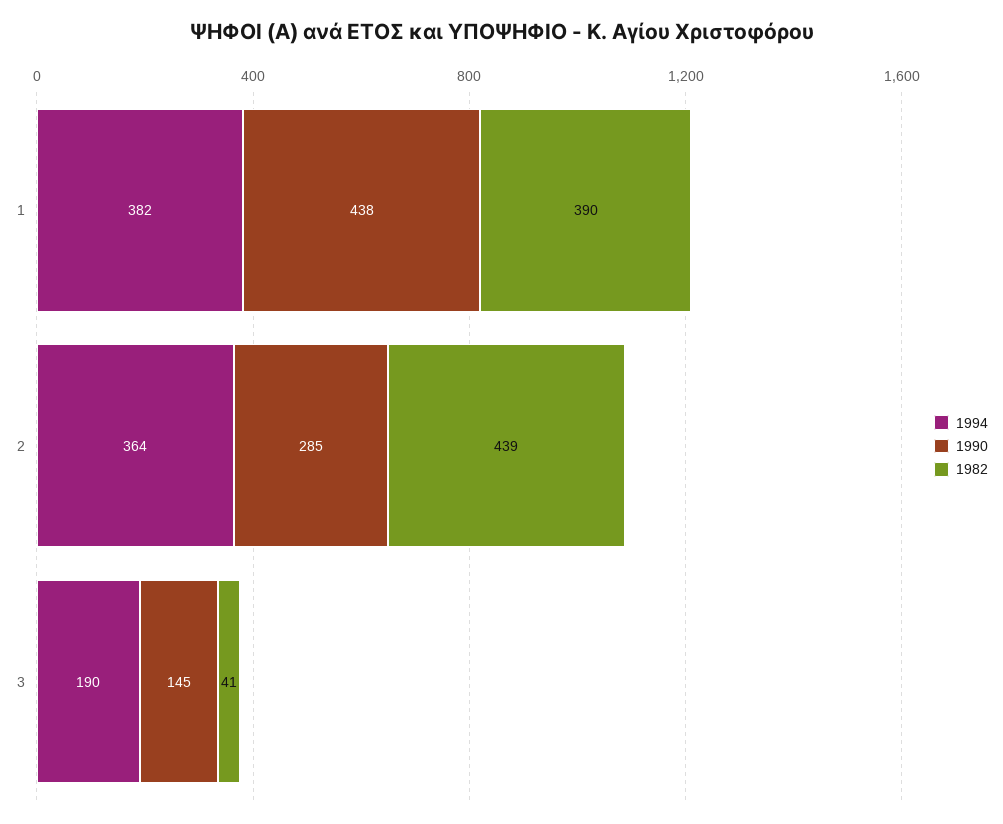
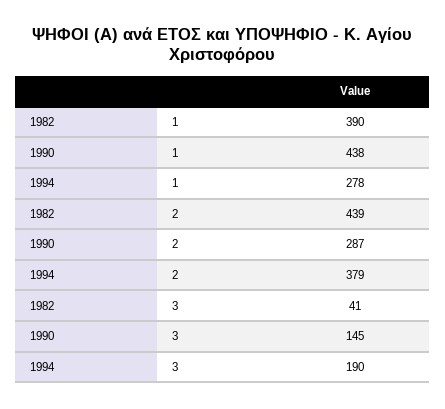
1994, 1: 382 -> 278
1994, 2: 364 -> 379
1990, 2: 285 -> 287

